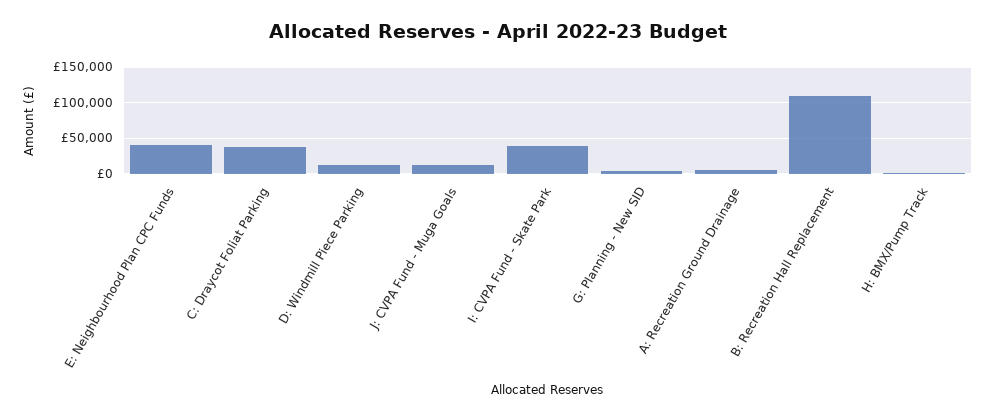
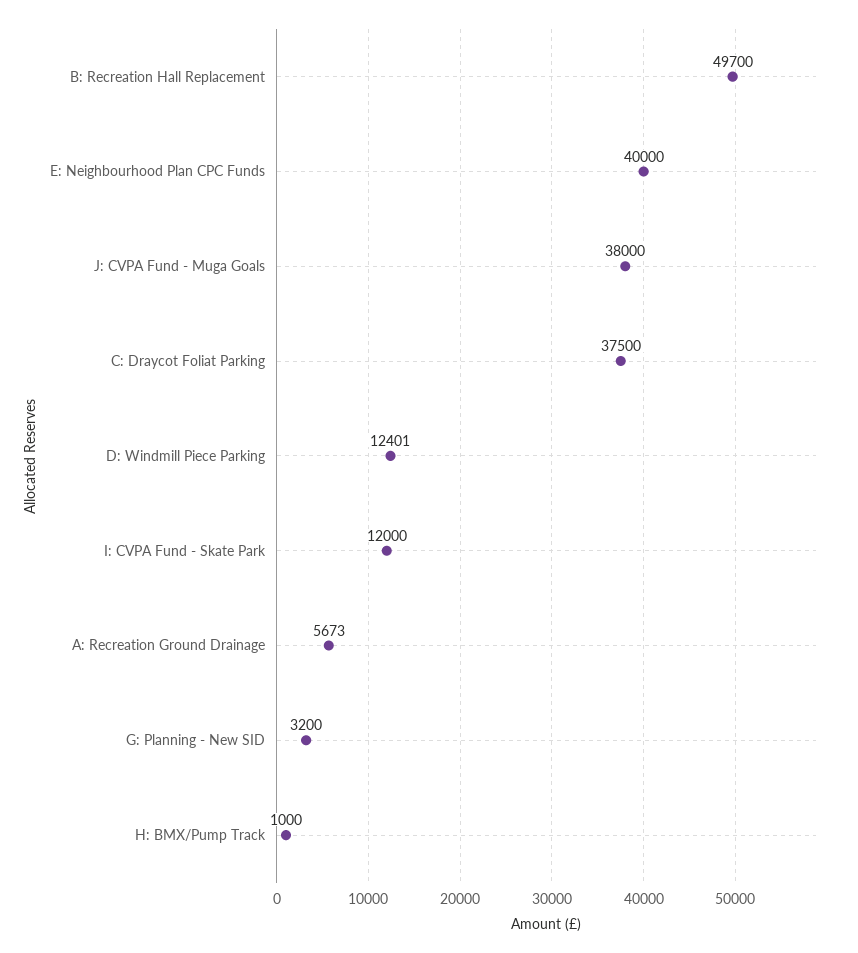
J: CVPA Fund - Muga Goals: 10000 -> 38000
I: CVPA Fund - Skate Park: 40000 -> 12000
B: Recreation Hall Replacement: 110000 -> 49700

